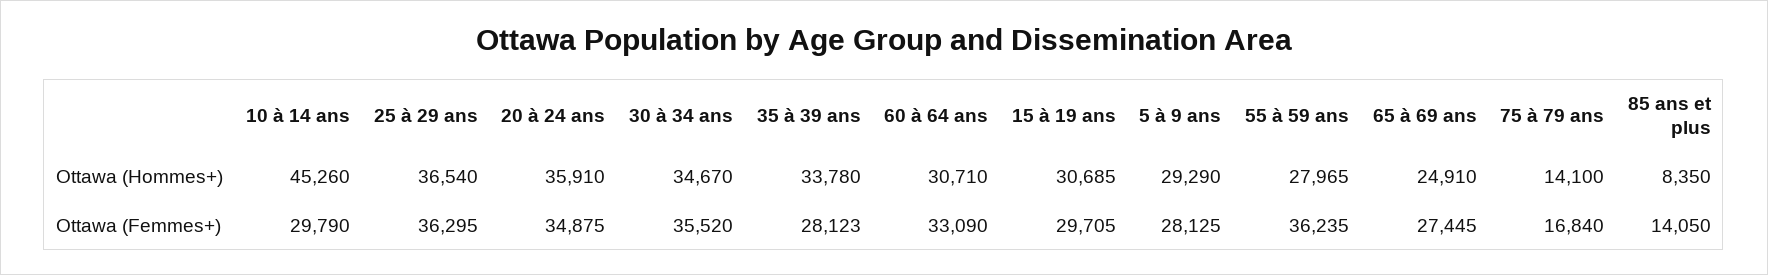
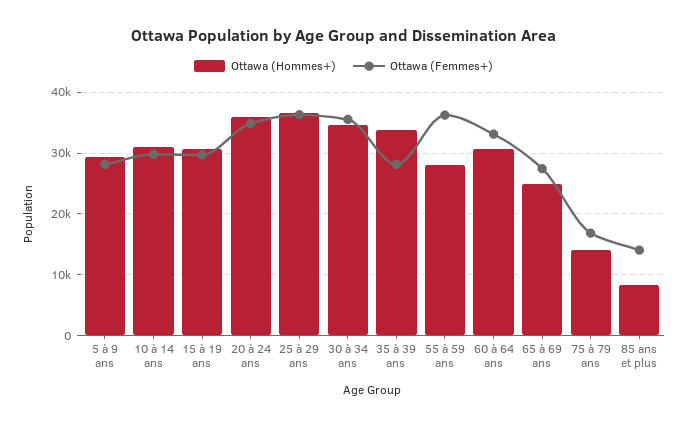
Ottawa (Hommes+), 10 à 14 ans: 45260 -> 31000

